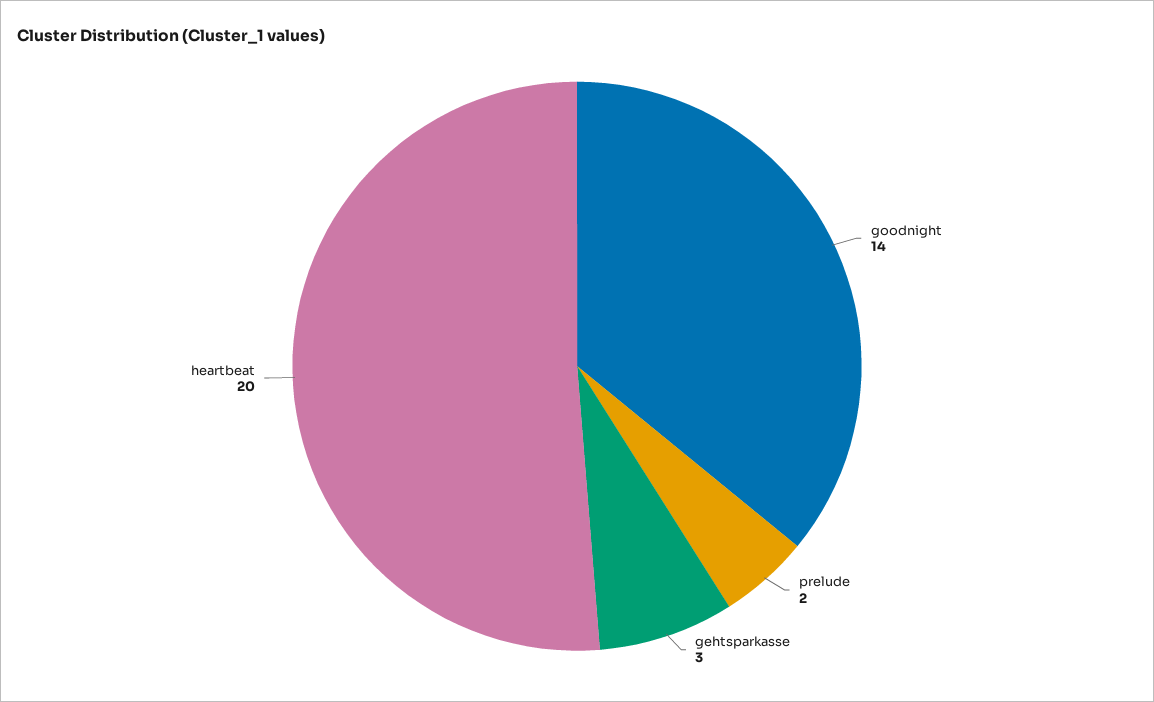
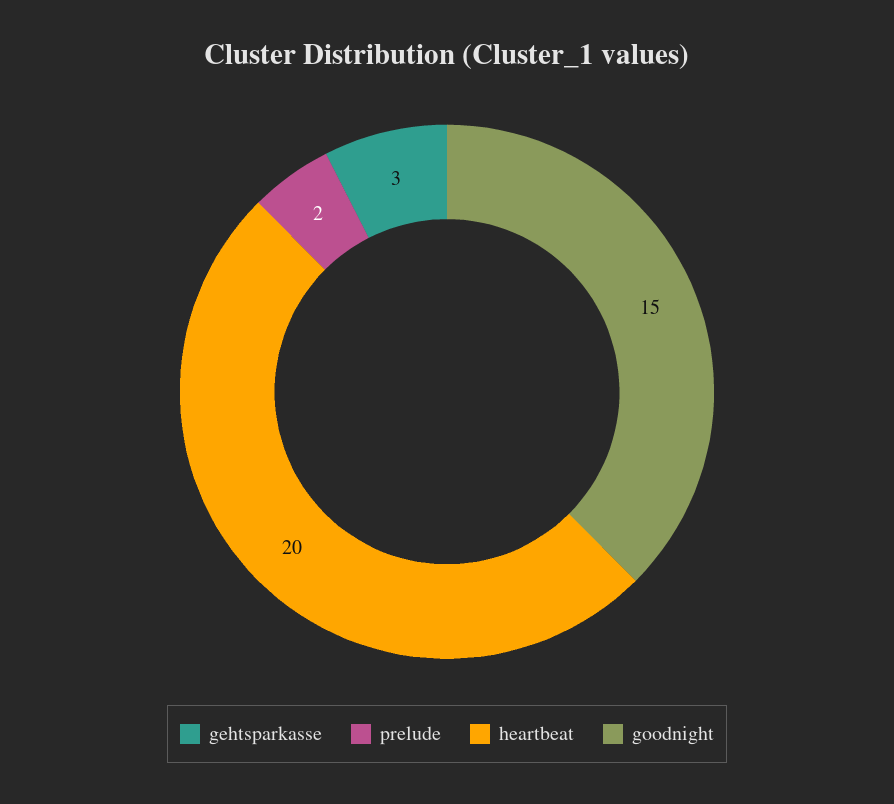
goodnight: 14 -> 15

